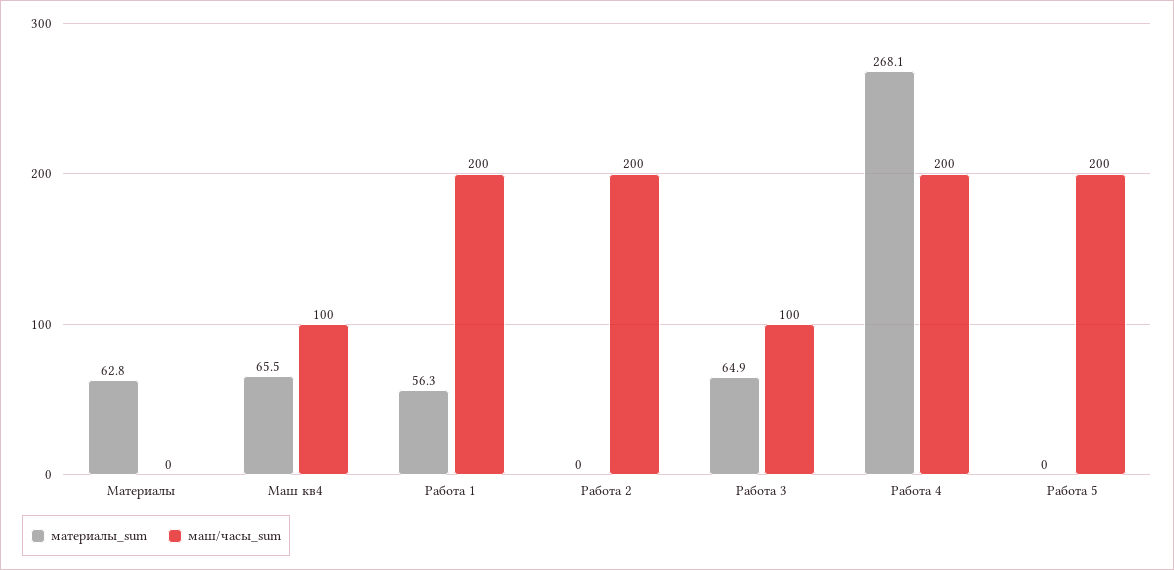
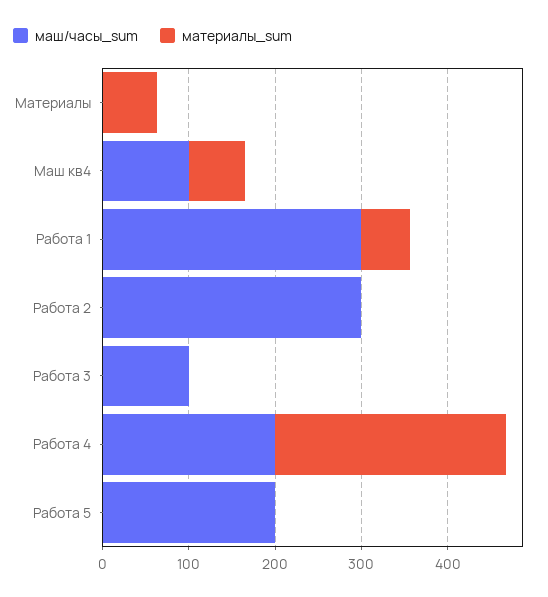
маш/часы_sum, Работа 1: 200 -> 300
маш/часы_sum, Работа 2: 200 -> 300
материалы_sum, Работа 3: 64.9 -> 0

